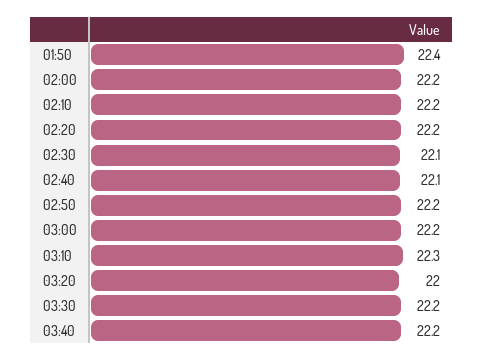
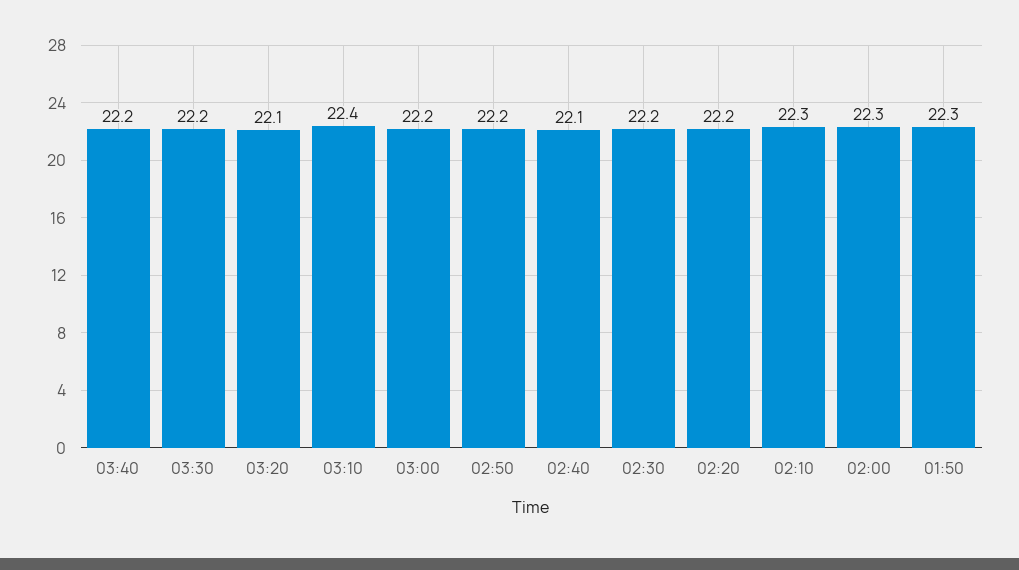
01:50: 22.4 -> 22.3
02:00: 22.2 -> 22.3
02:10: 22.2 -> 22.3
02:30: 22.1 -> 22.2
03:10: 22.3 -> 22.4
03:20: 22 -> 22.1

